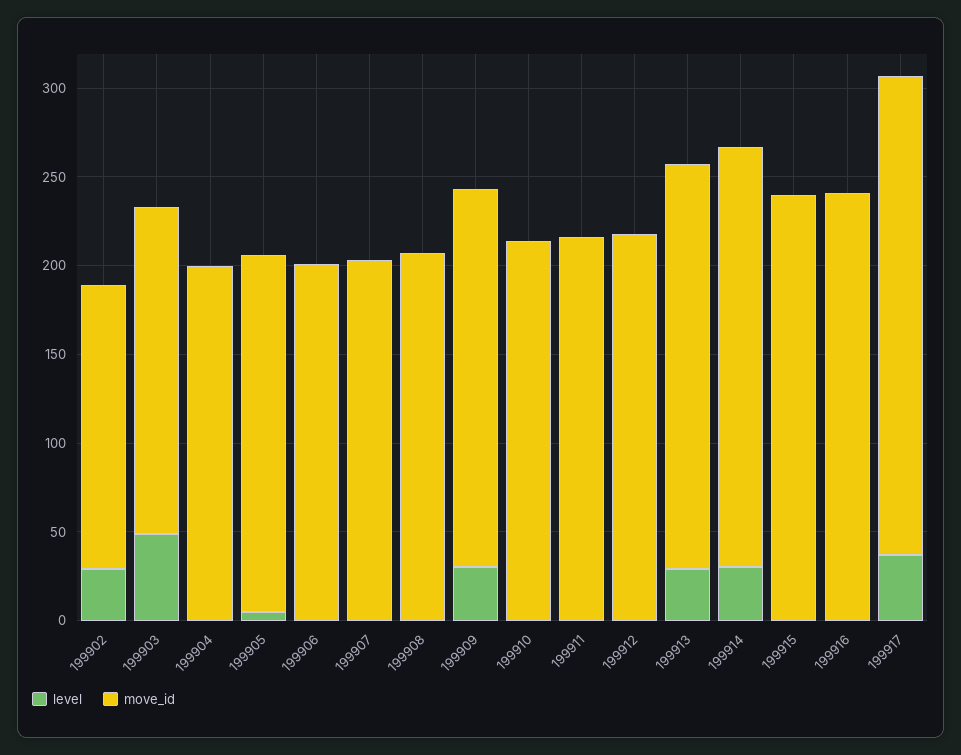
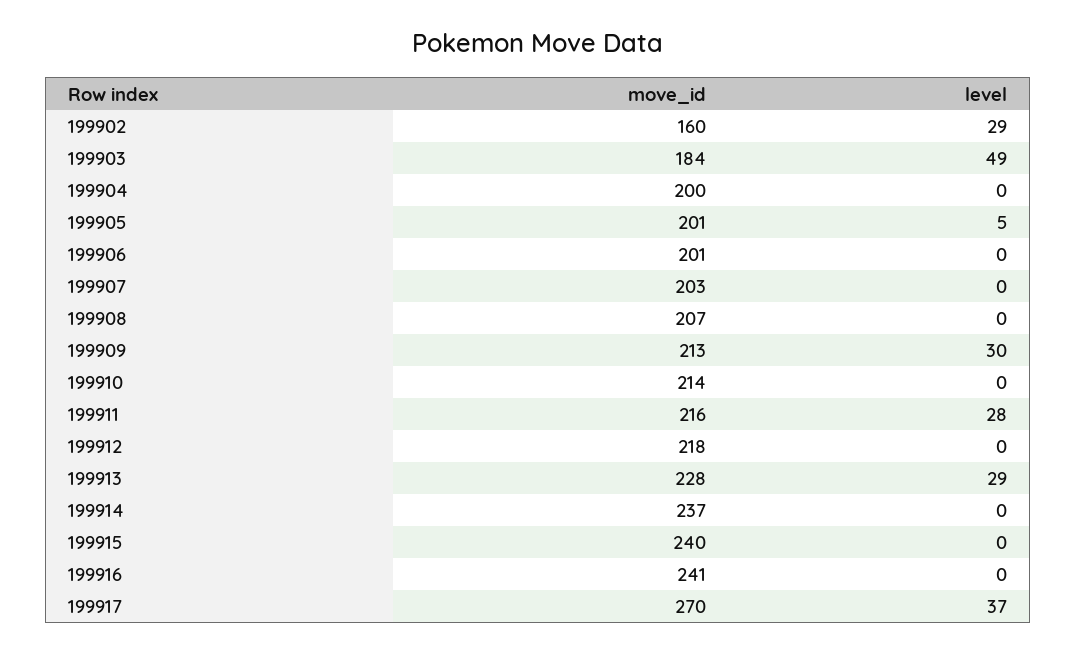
level, 199911: 0 -> 28
level, 199914: 30 -> 0

